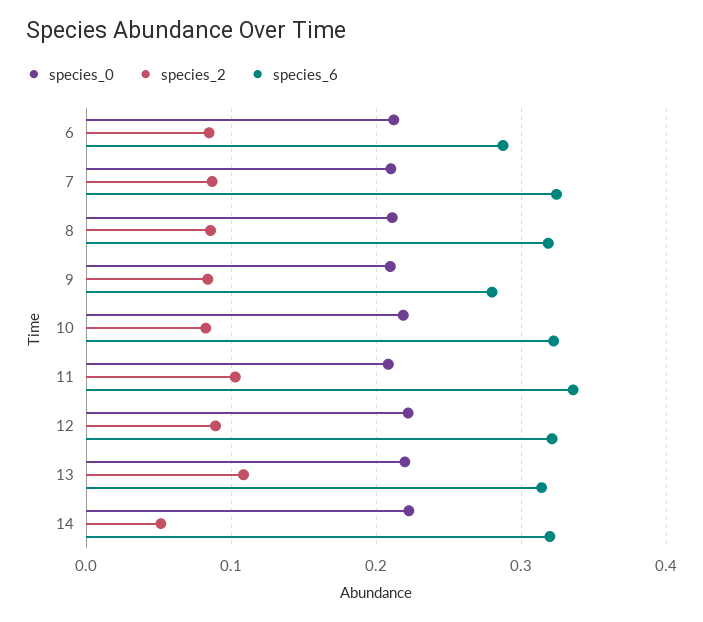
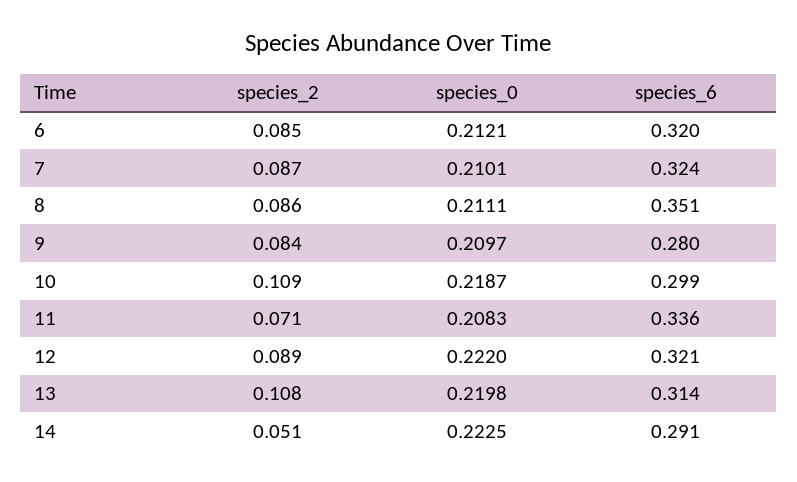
species_6, 6: 0.29 -> 0.32
species_6, 8: 0.32 -> 0.351
species_2, 10: 0.08 -> 0.109
species_6, 10: 0.32 -> 0.299
species_2, 11: 0.1 -> 0.071
species_6, 14: 0.32 -> 0.291

